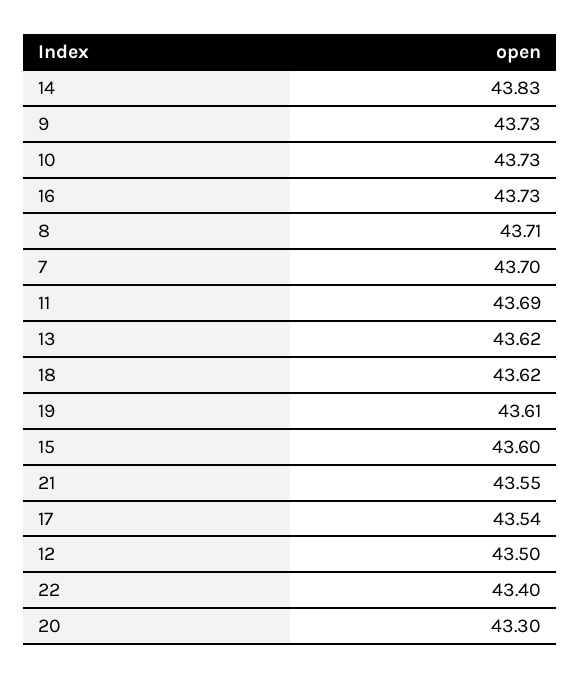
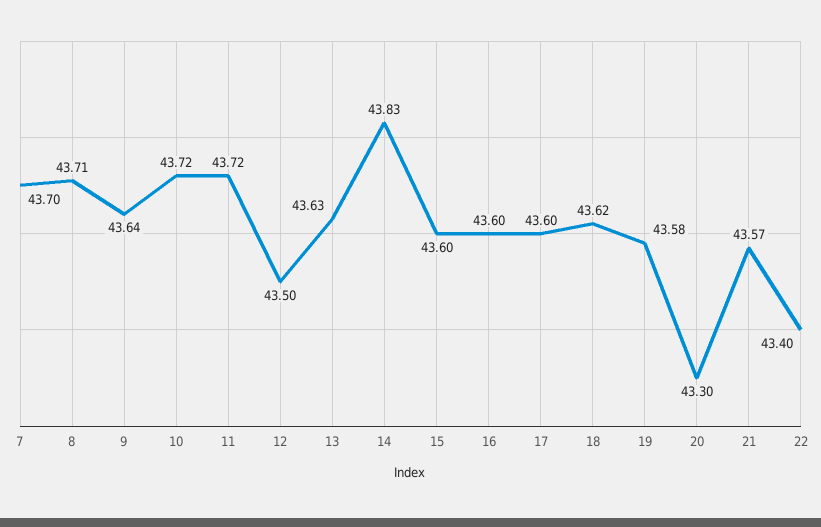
9: 43.73 -> 43.64
10: 43.73 -> 43.72
16: 43.73 -> 43.6
11: 43.69 -> 43.72
13: 43.62 -> 43.63
19: 43.61 -> 43.58
21: 43.55 -> 43.57
17: 43.54 -> 43.6

